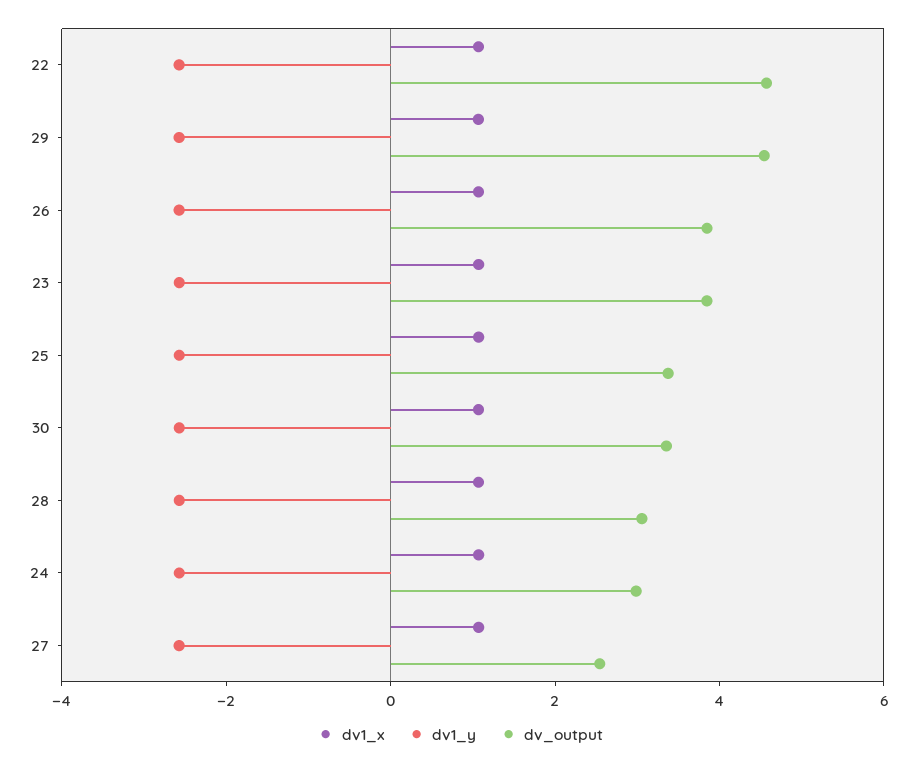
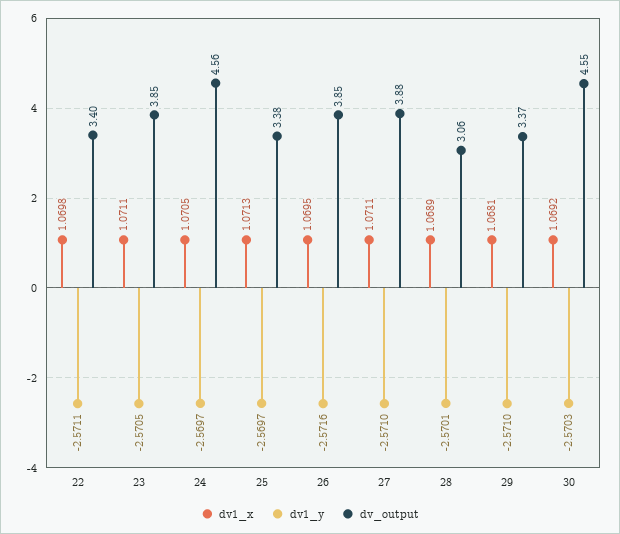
dv_output, 22: 4.5 -> 3.4
dv_output, 29: 4.5 -> 3.37
dv_output, 30: 3.5 -> 4.55
dv_output, 24: 3 -> 4.56
dv_output, 27: 2.5 -> 3.88

